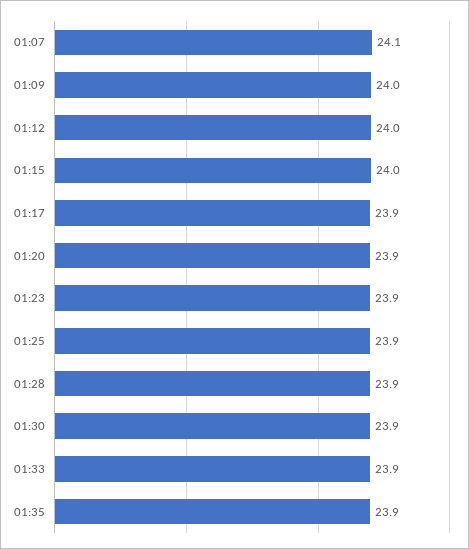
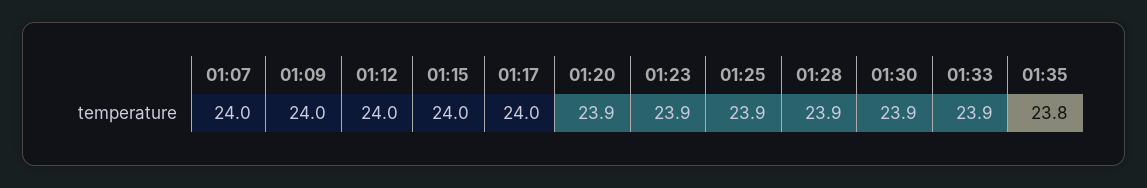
01:07: 24.1 -> 24
01:17: 23.9 -> 24
01:35: 23.9 -> 23.8

